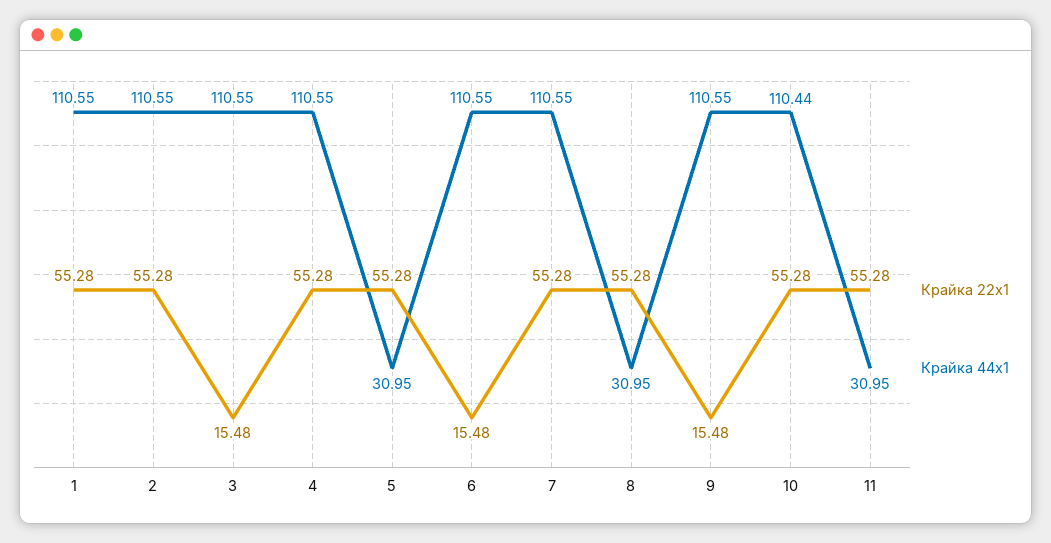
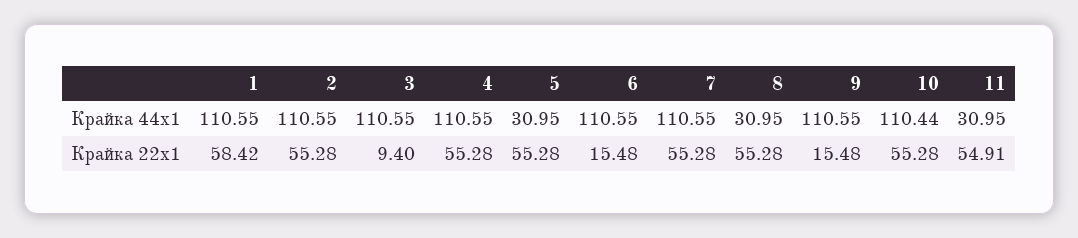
Крайка 22x1, 1: 55.28 -> 58.42
Крайка 22x1, 3: 15.48 -> 9.4
Крайка 22x1, 11: 55.28 -> 54.91

